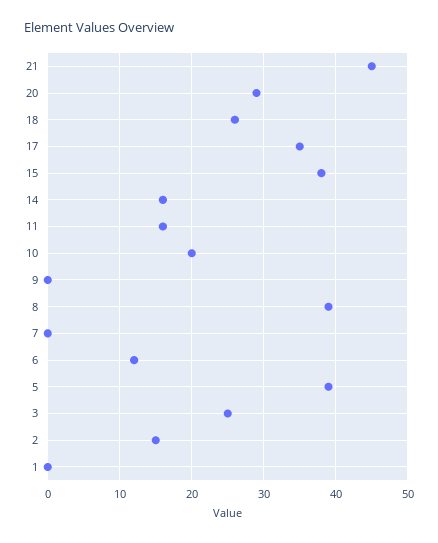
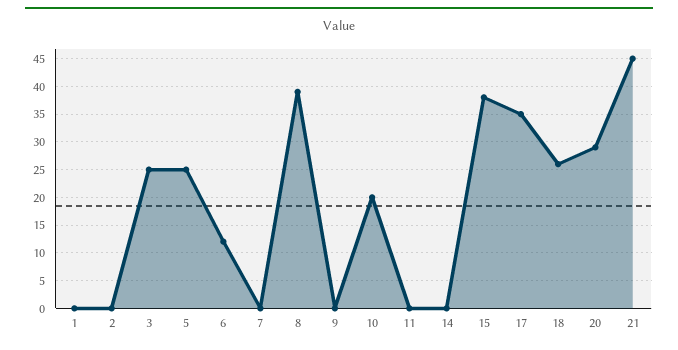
14: 16 -> 0
11: 16 -> 0
5: 39 -> 25
2: 15 -> 0

